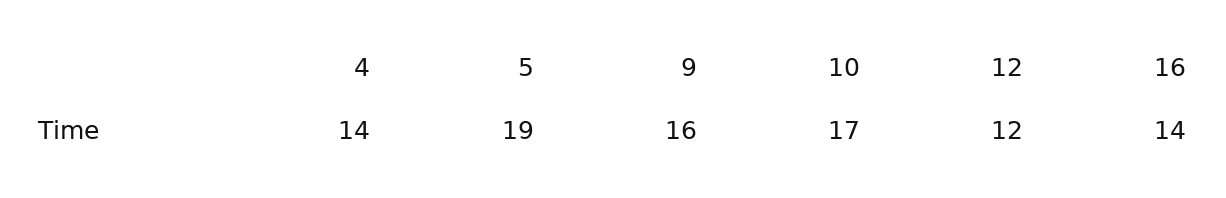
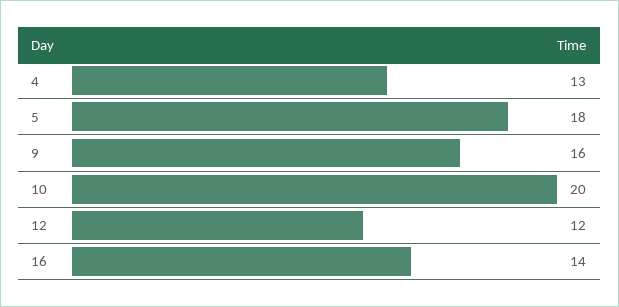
4: 14 -> 13
5: 19 -> 18
10: 17 -> 20

